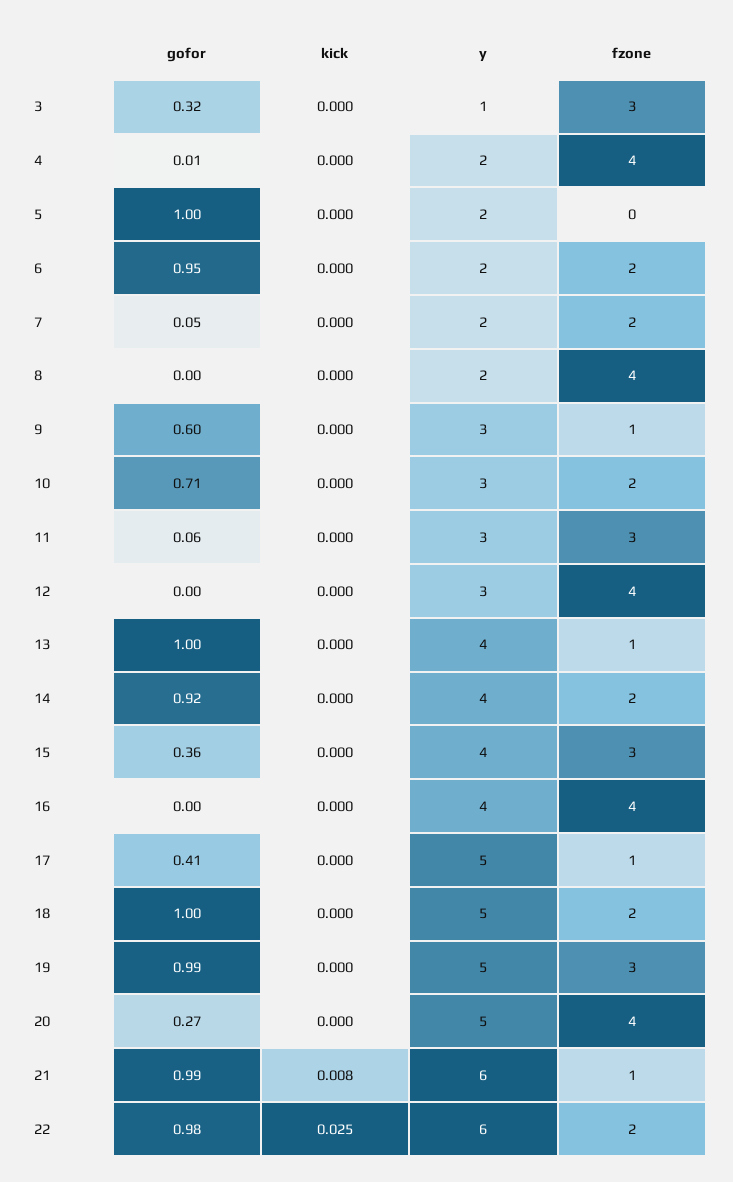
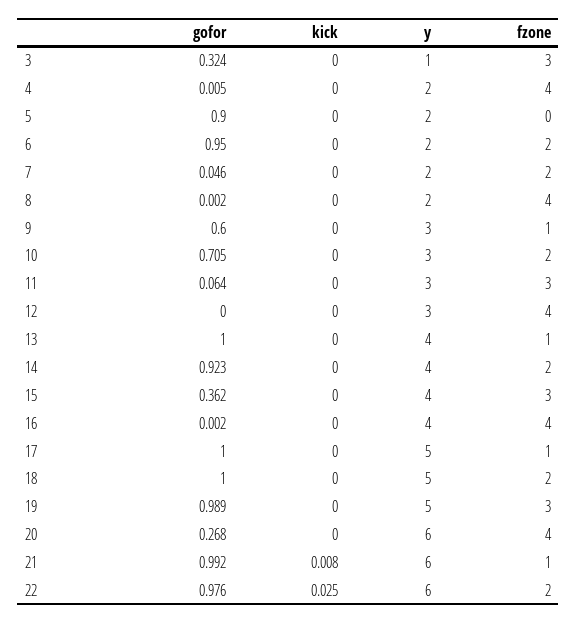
gofor, 5: 1 -> 0.9
gofor, 17: 0.41 -> 1
y, 20: 5 -> 6

